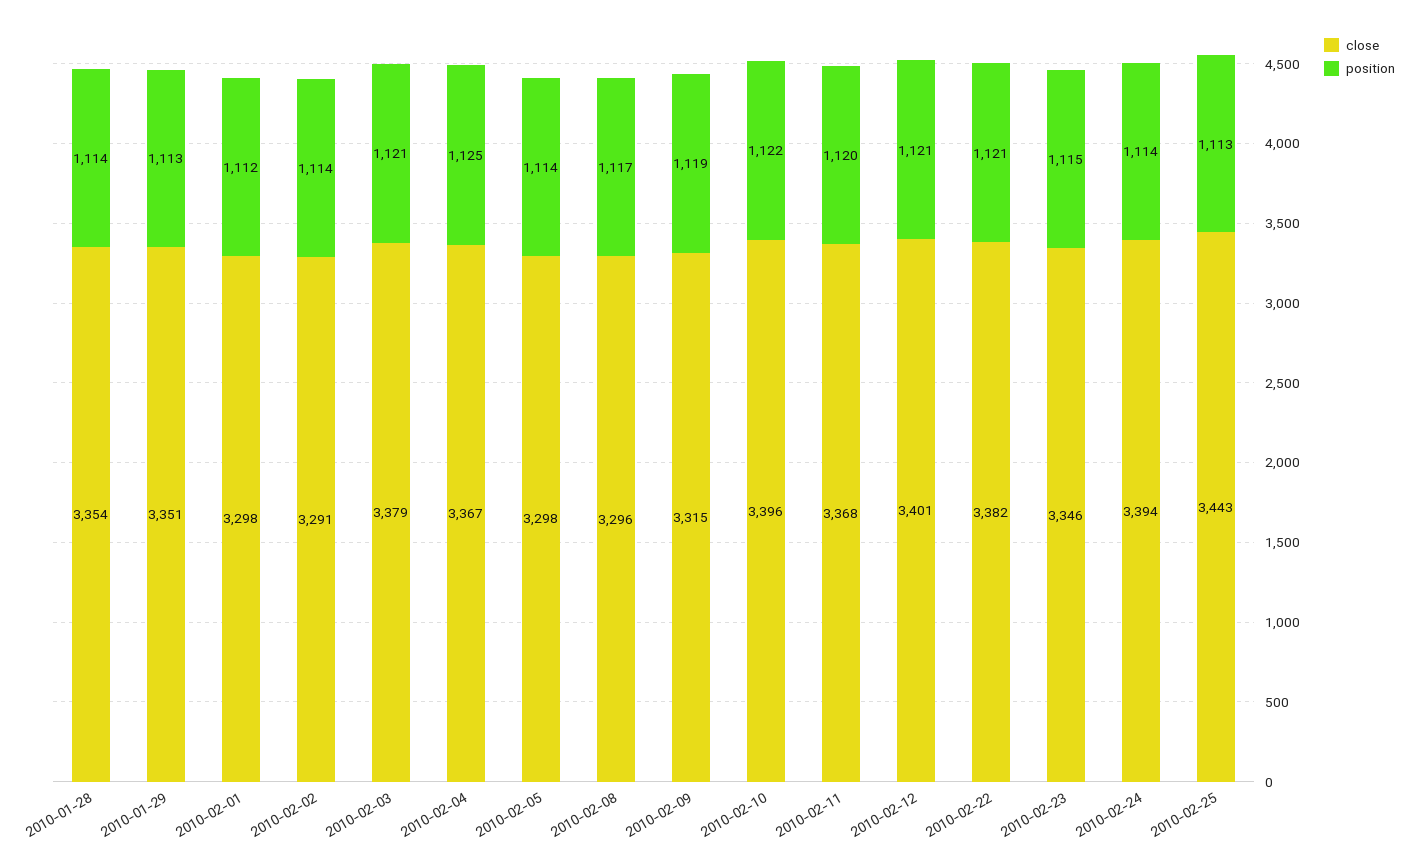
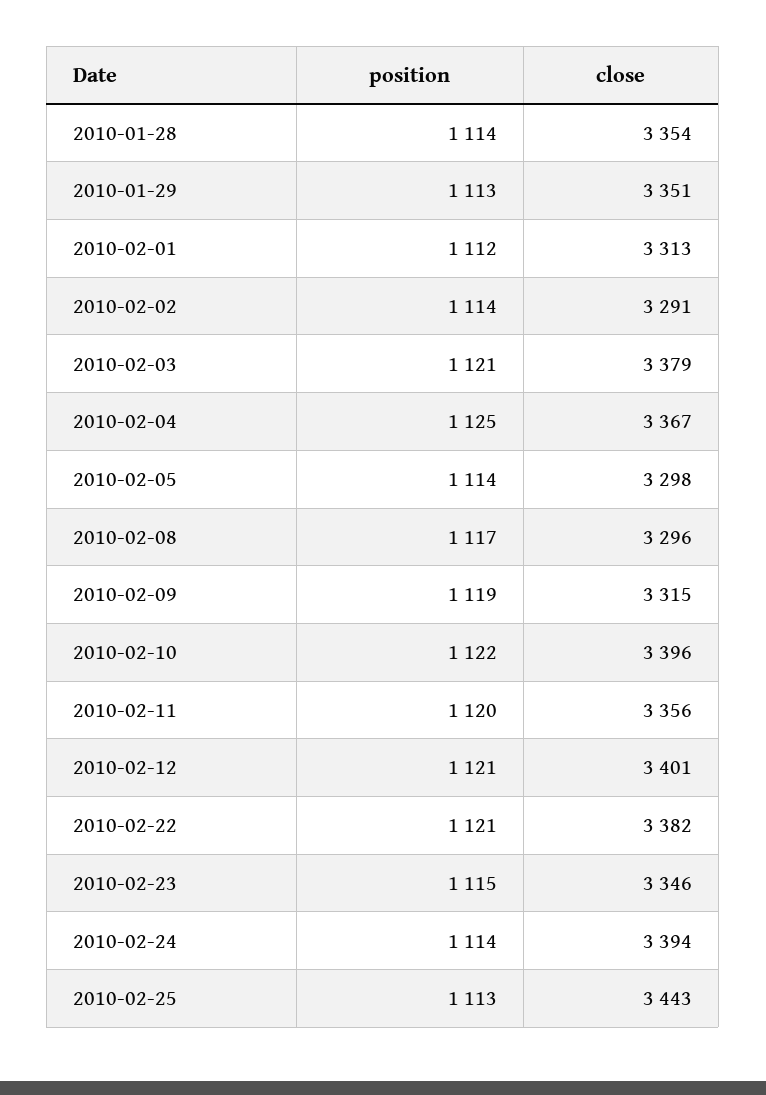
close, 2010-02-01: 3298 -> 3313
close, 2010-02-11: 3368 -> 3356

